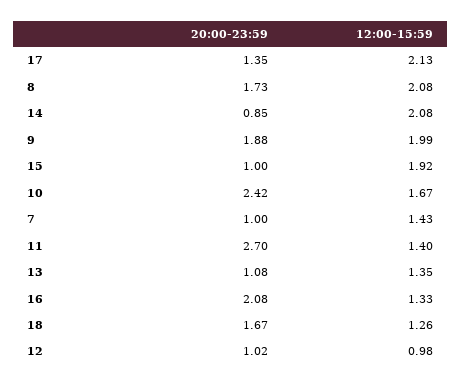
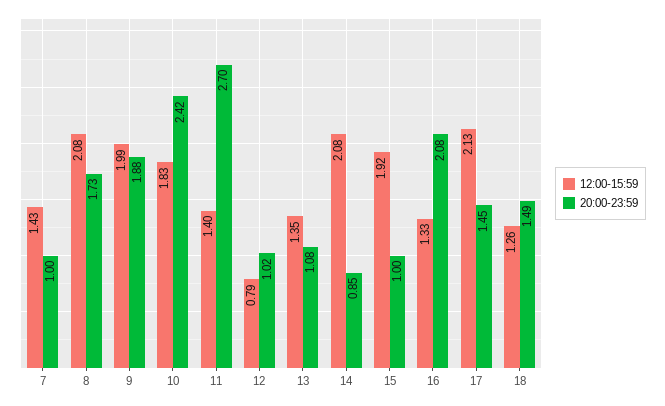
20:00-23:59, 17: 1.35 -> 1.45
12:00-15:59, 10: 1.67 -> 1.83
20:00-23:59, 18: 1.67 -> 1.49
12:00-15:59, 12: 0.98 -> 0.79

